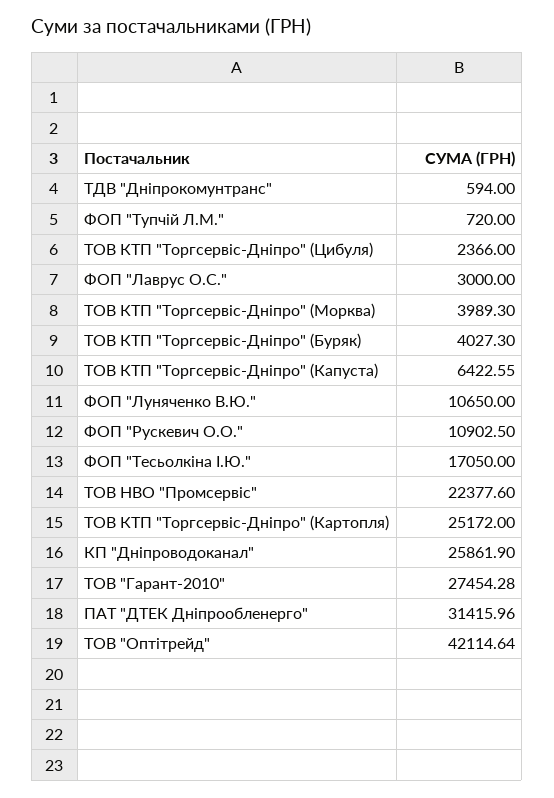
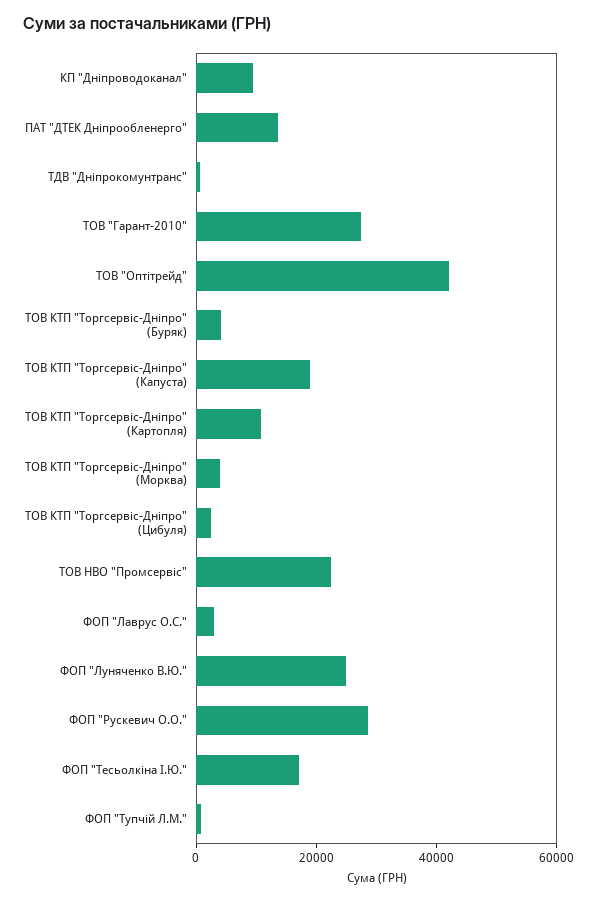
ТОВ КТП "Торгсервіс-Дніпро" (Капуста): 6422.55 -> 20000
ФОП "Луняченко В.Ю.": 10650 -> 25000
ФОП "Рускевич О.О.": 10902.5 -> 30000
ТОВ КТП "Торгсервіс-Дніпро" (Картопля): 25172 -> 10000
КП "Дніпроводоканал": 25861.9 -> 10000
ПАТ "ДТЕК Дніпрообленерго": 31415.96 -> 15000

